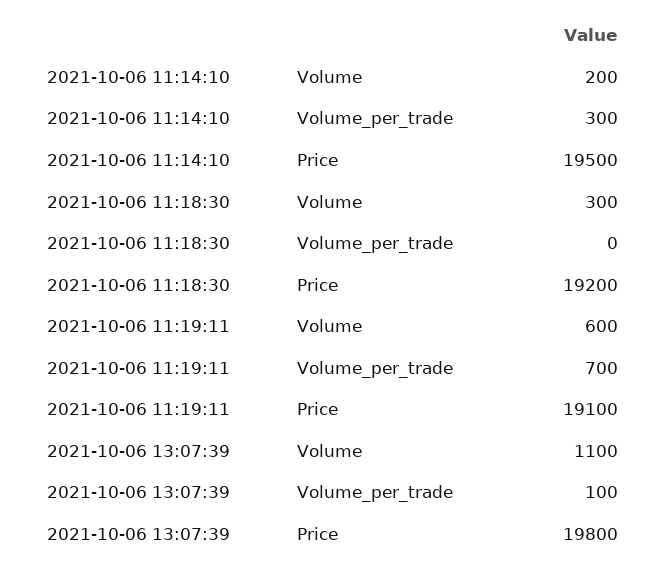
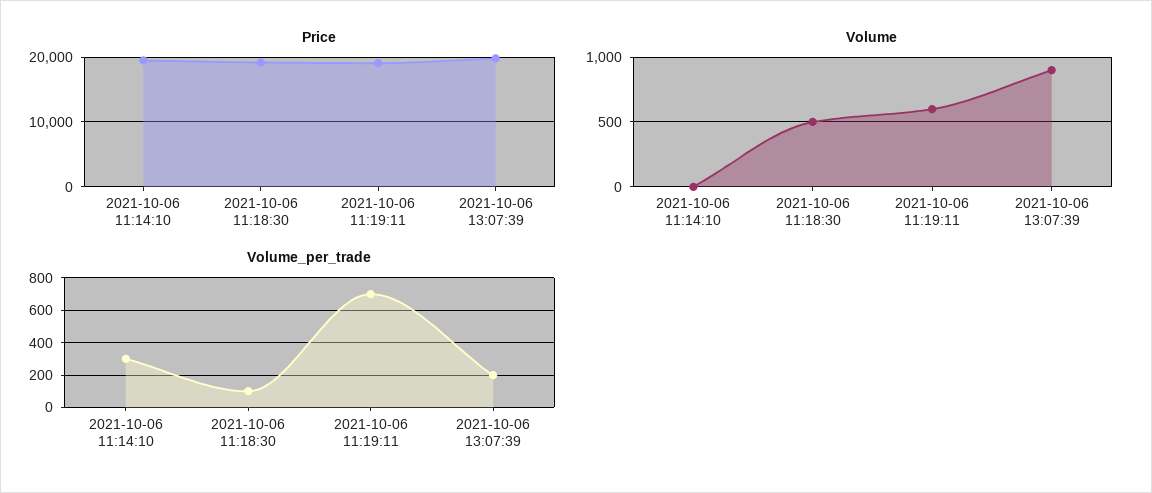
Volume, 2021-10-06 11:14:10: 200 -> 0
Volume, 2021-10-06 11:18:30: 300 -> 500
Volume_per_trade, 2021-10-06 11:18:30: 0 -> 100
Volume, 2021-10-06 13:07:39: 1100 -> 900
Volume_per_trade, 2021-10-06 13:07:39: 100 -> 200

